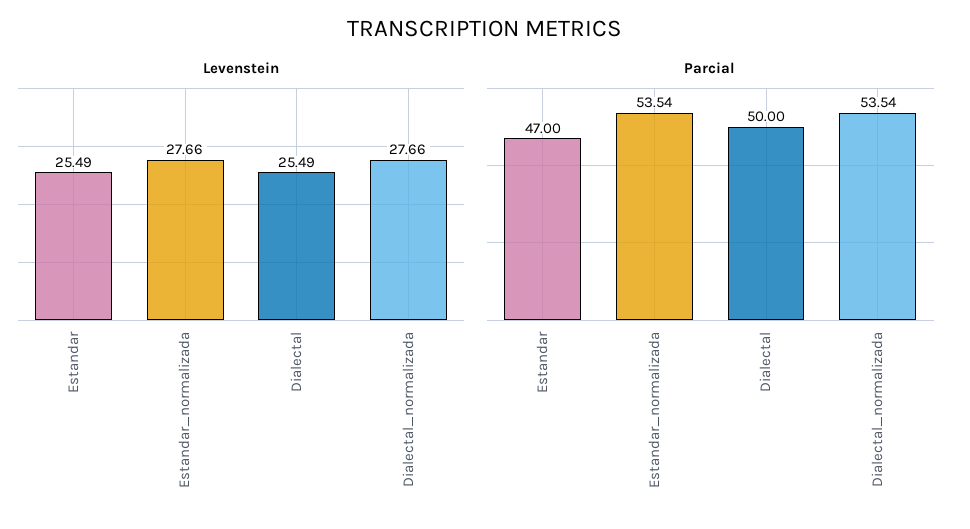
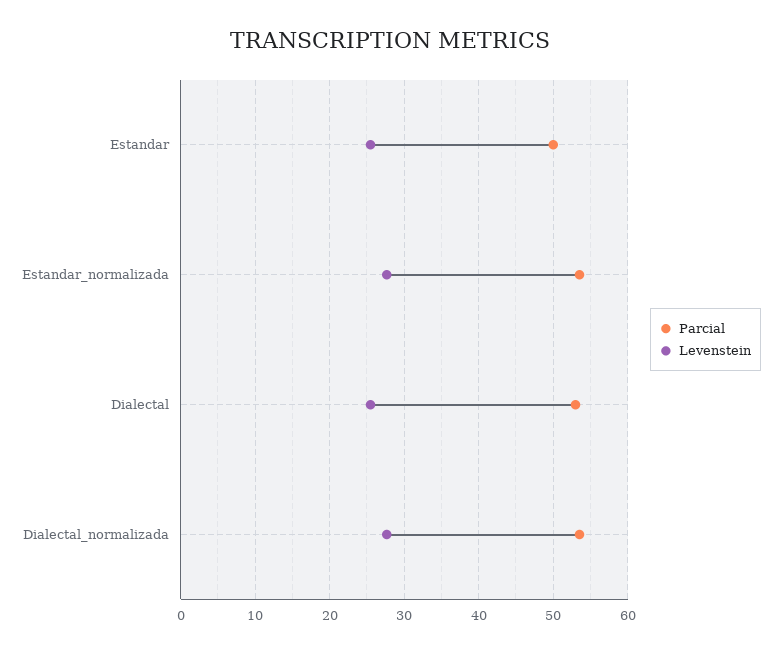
Parcial, Estandar: 47 -> 50
Parcial, Dialectal: 50 -> 53

